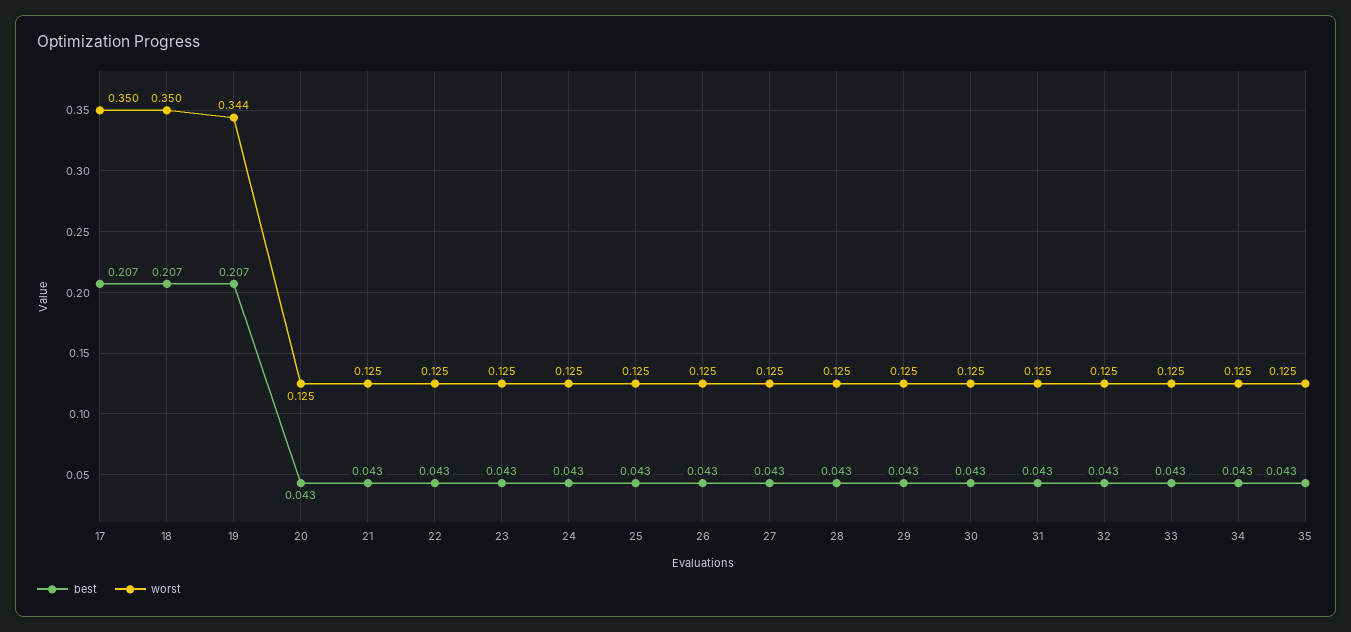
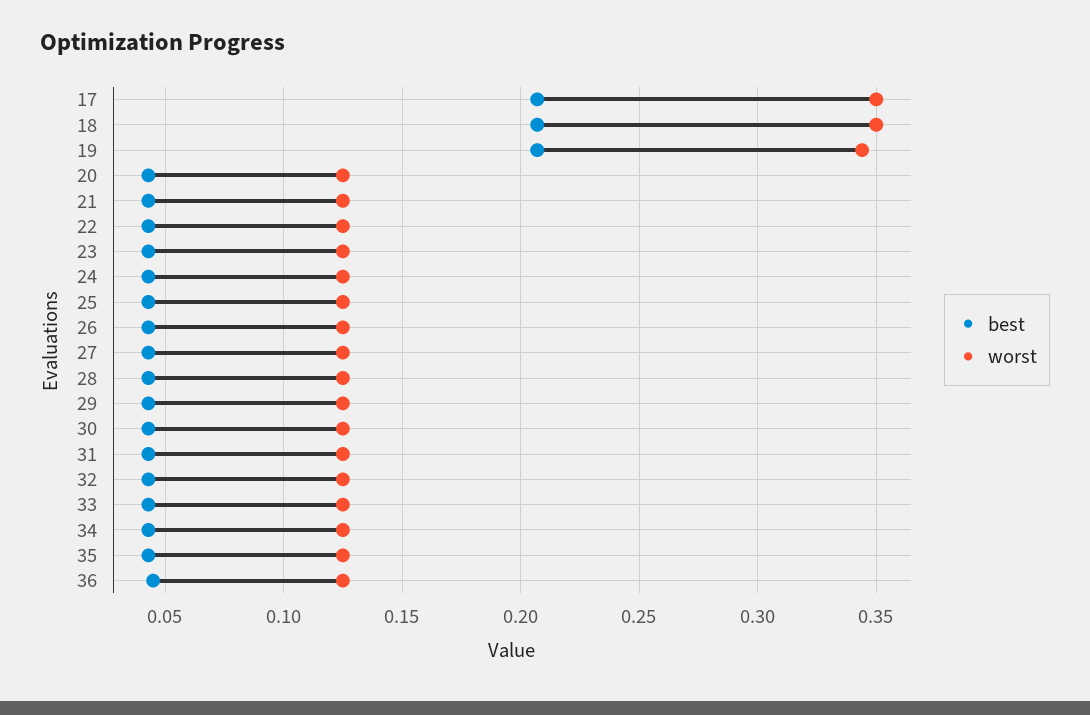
best, 36: none -> 0.045
worst, 36: none -> 0.125

